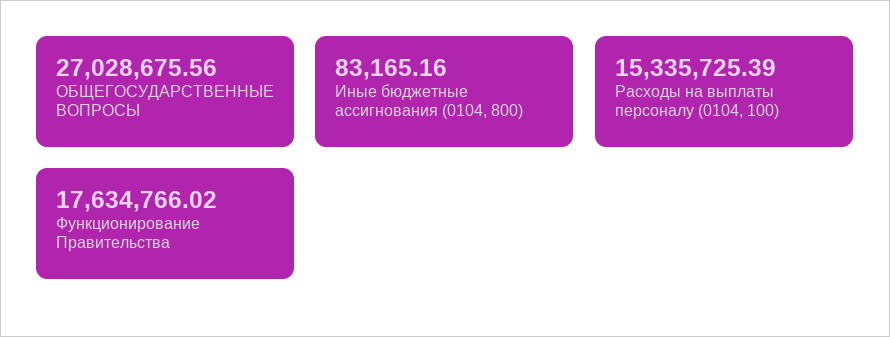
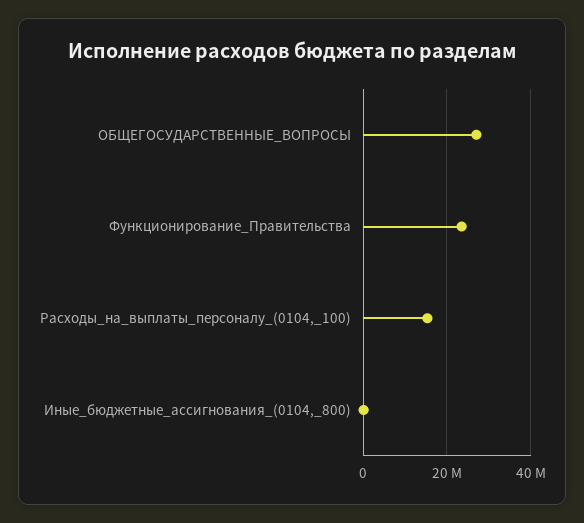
Функционирование Правительства: 17634766.02 -> 24000000

